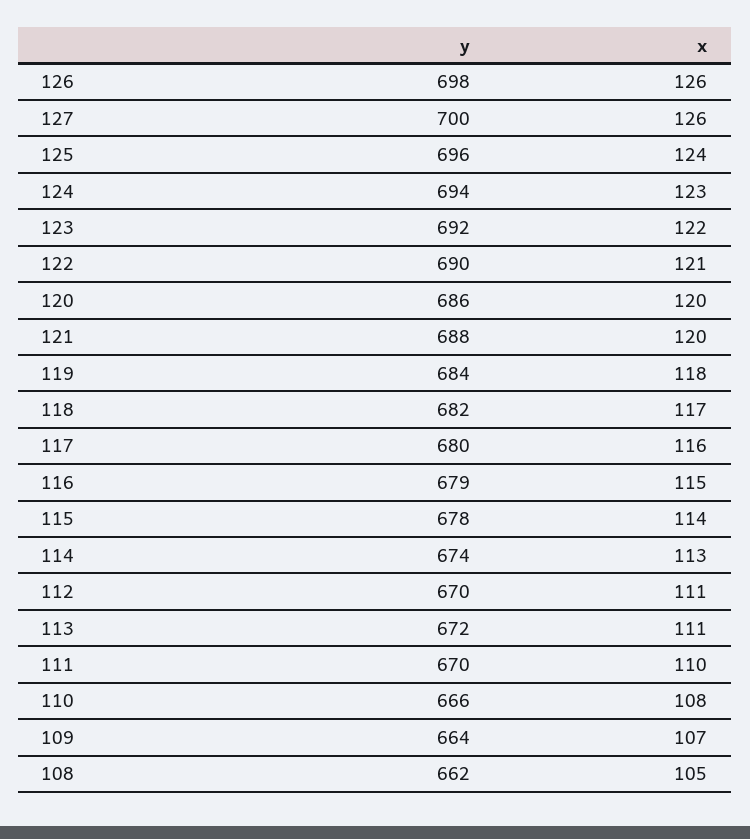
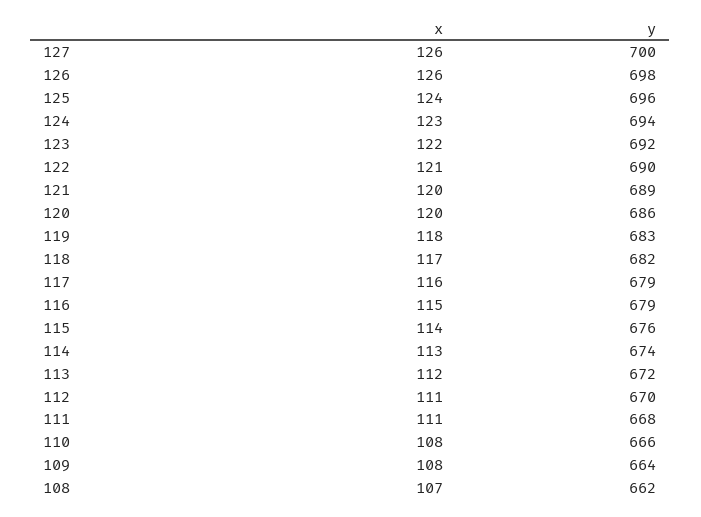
y, 121: 688 -> 689
y, 119: 684 -> 683
y, 117: 680 -> 679
y, 115: 678 -> 676
x, 113: 111 -> 112
y, 111: 670 -> 668
x, 111: 110 -> 111
x, 109: 107 -> 108
x, 108: 105 -> 107

